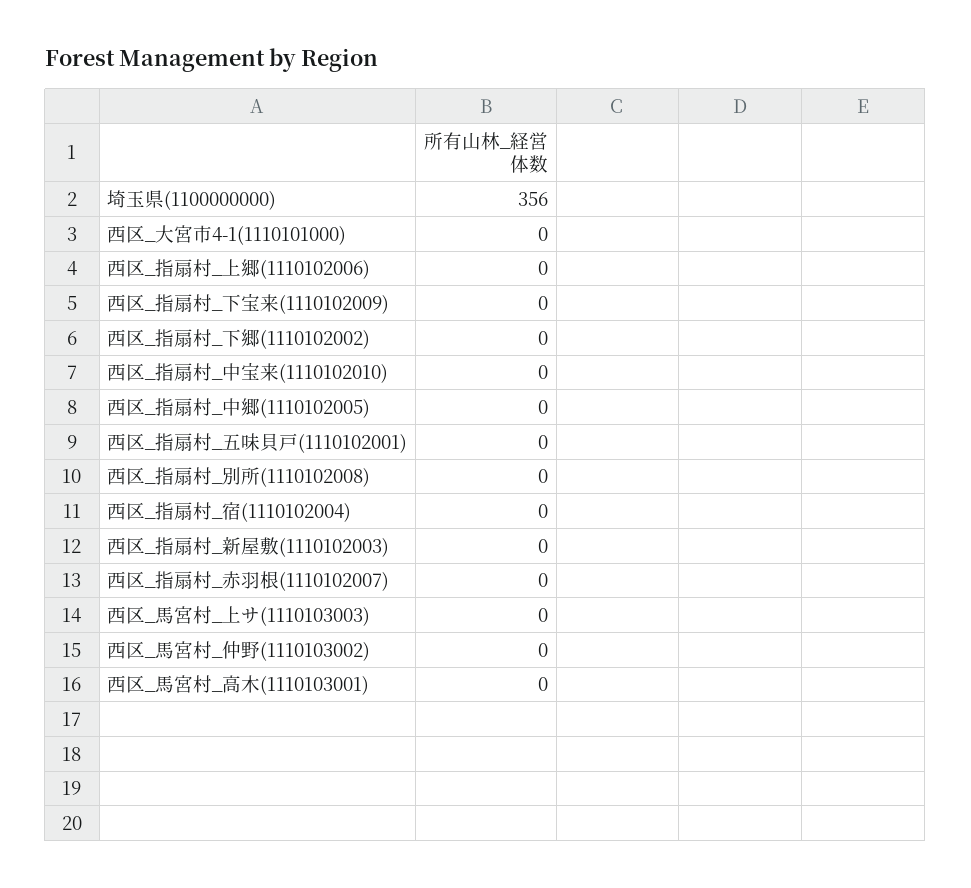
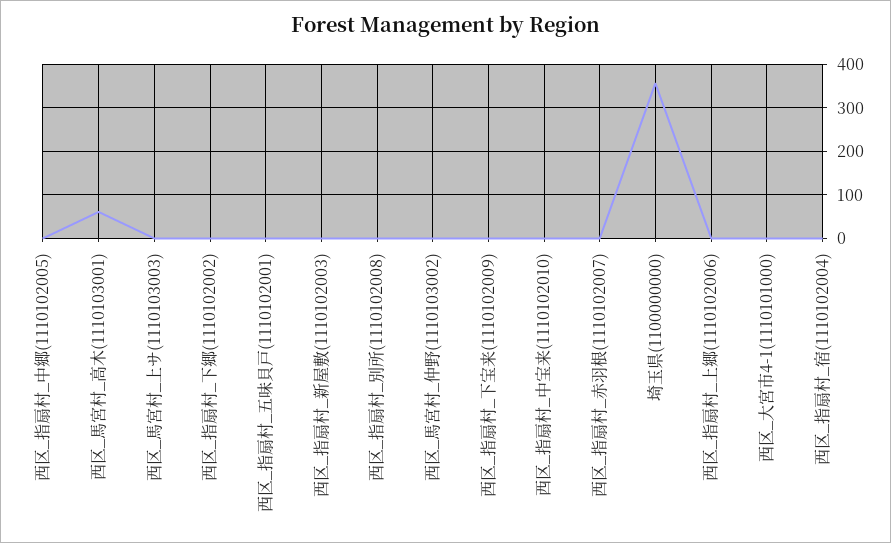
西区_馬宮村_高木(1110103001): 0 -> 60

